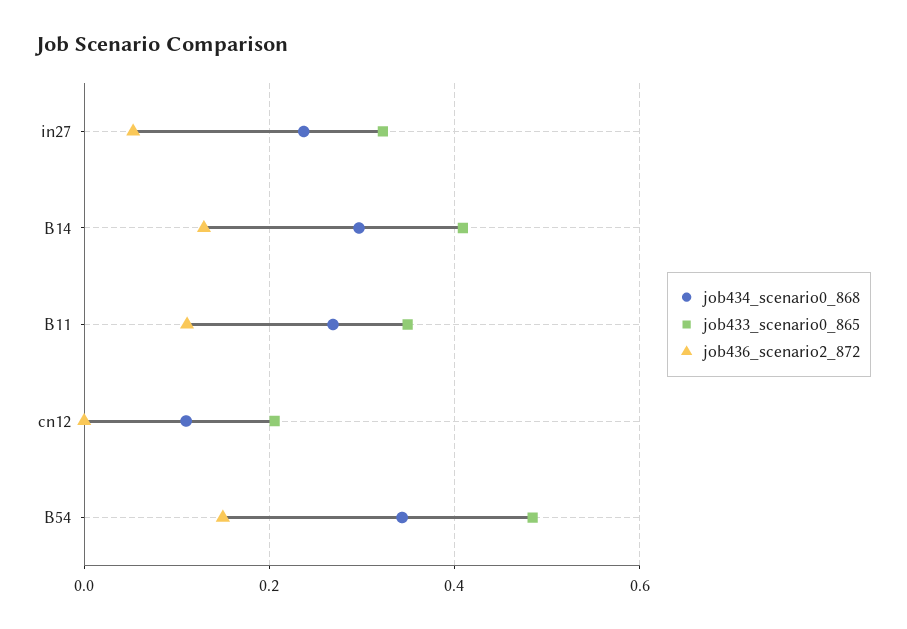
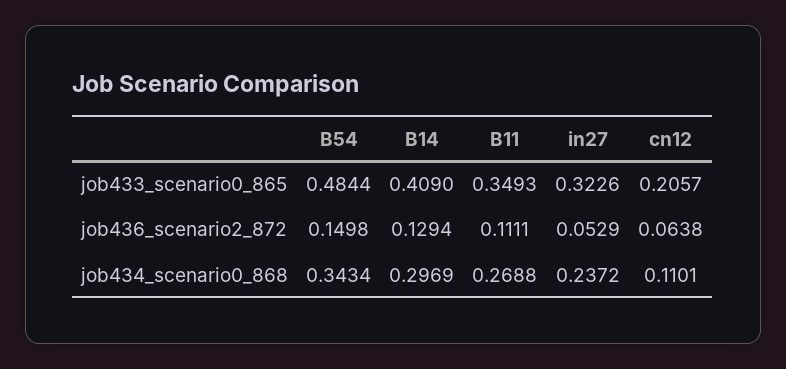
job436_scenario2_872, cn12: 0 -> 0.0638

